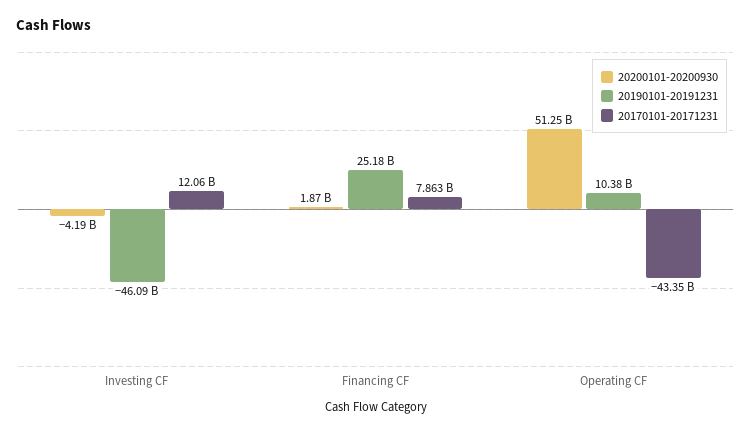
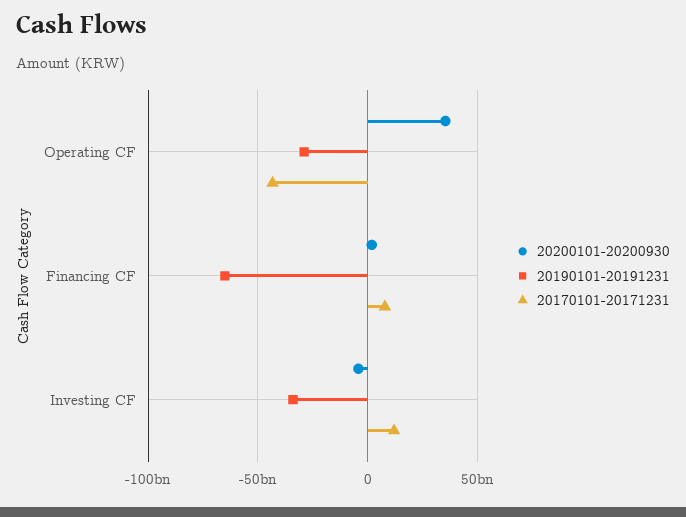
20190101-20191231, Investing CF: -46090000000 -> -35000000000
20190101-20191231, Financing CF: 25180000000 -> -65000000000
20200101-20200930, Operating CF: 51250000000 -> 35000000000
20190101-20191231, Operating CF: 10380000000 -> -30000000000

